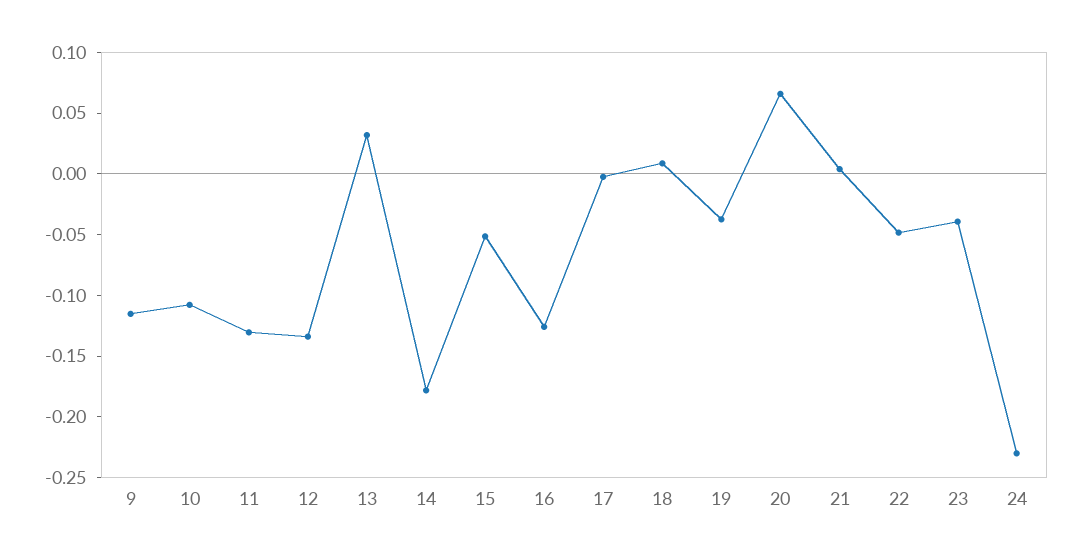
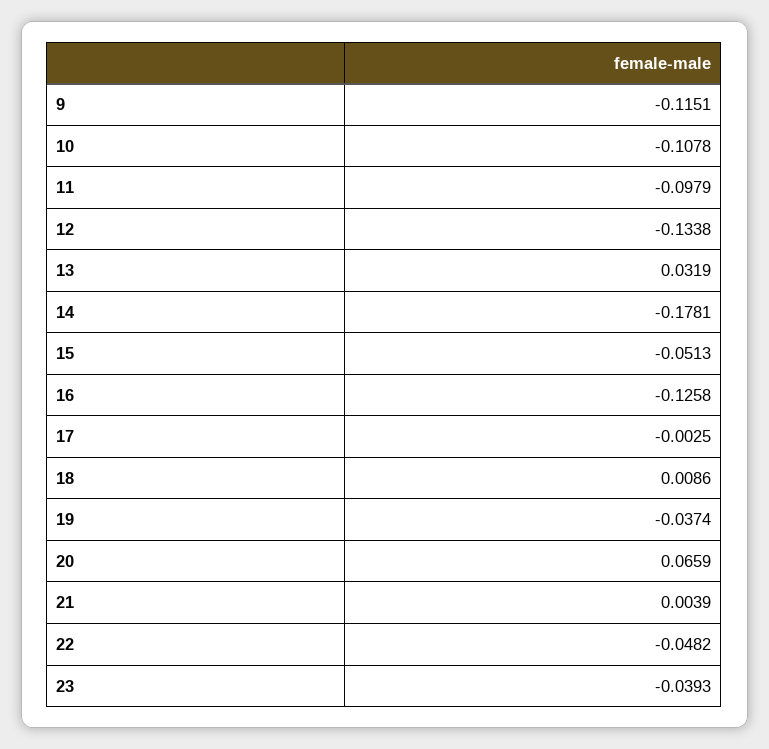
11: -0.13 -> -0.0979
24: -0.23 -> none

